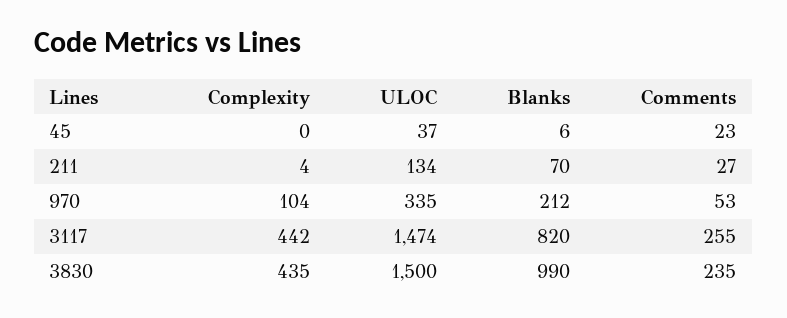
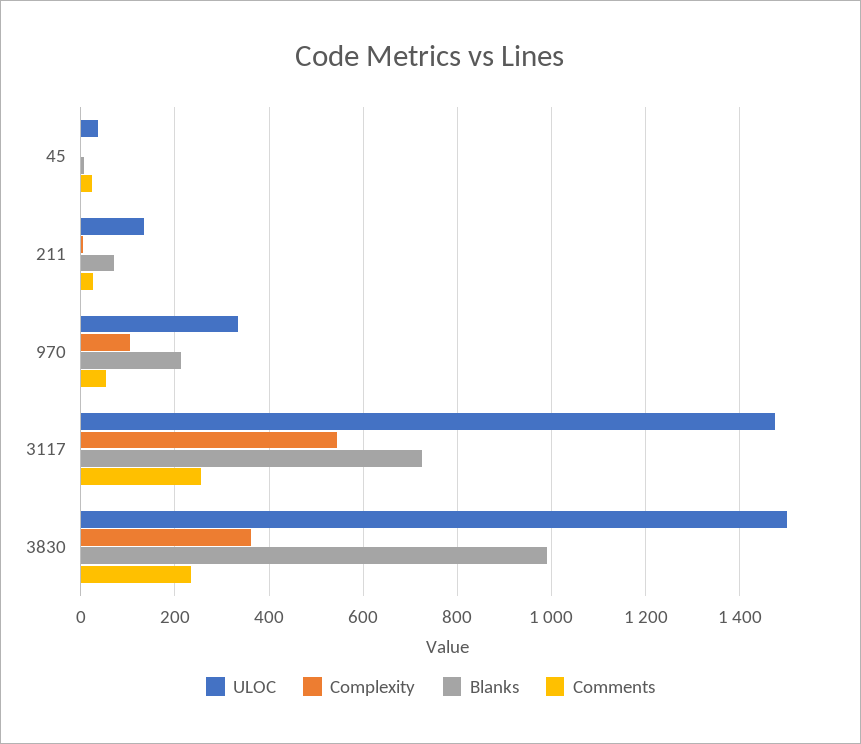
Complexity, 3117: 442 -> 540
Blanks, 3117: 820 -> 720
Complexity, 3830: 435 -> 360

